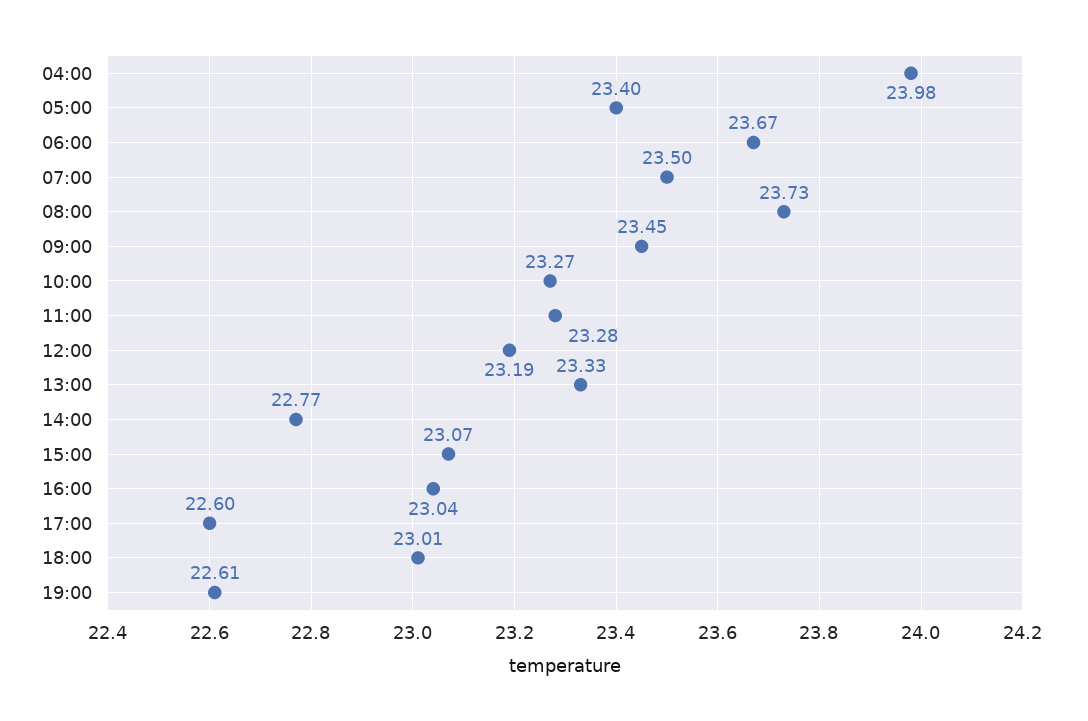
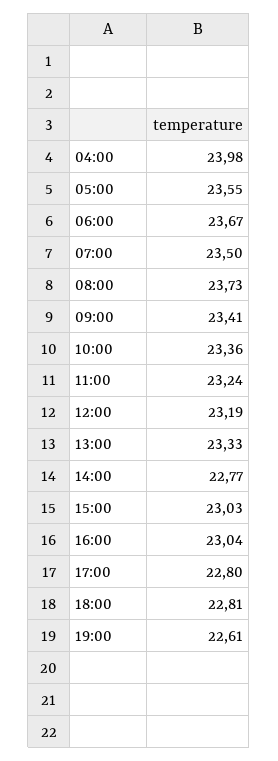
05:00: 23.4 -> 23.55
09:00: 23.45 -> 23.41
10:00: 23.27 -> 23.36
11:00: 23.28 -> 23.24
15:00: 23.07 -> 23.03
17:00: 22.6 -> 22.8
18:00: 23.01 -> 22.81

